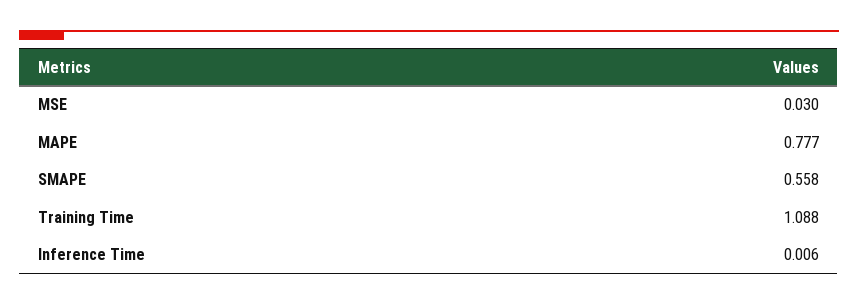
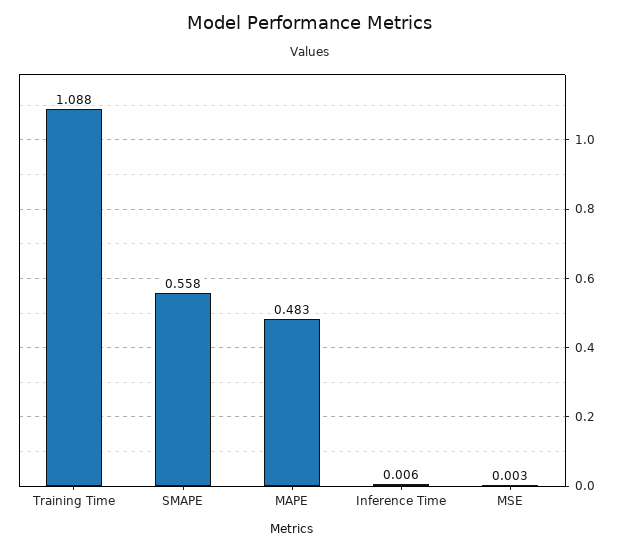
MSE: 0.03 -> 0.003
MAPE: 0.777 -> 0.483

